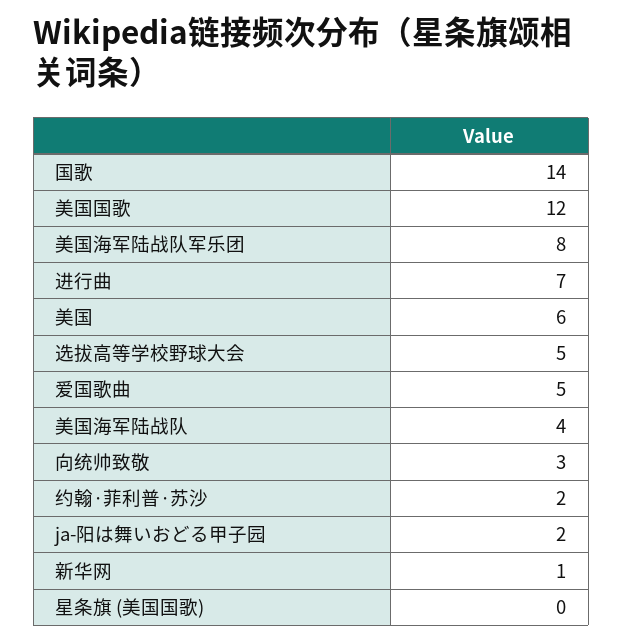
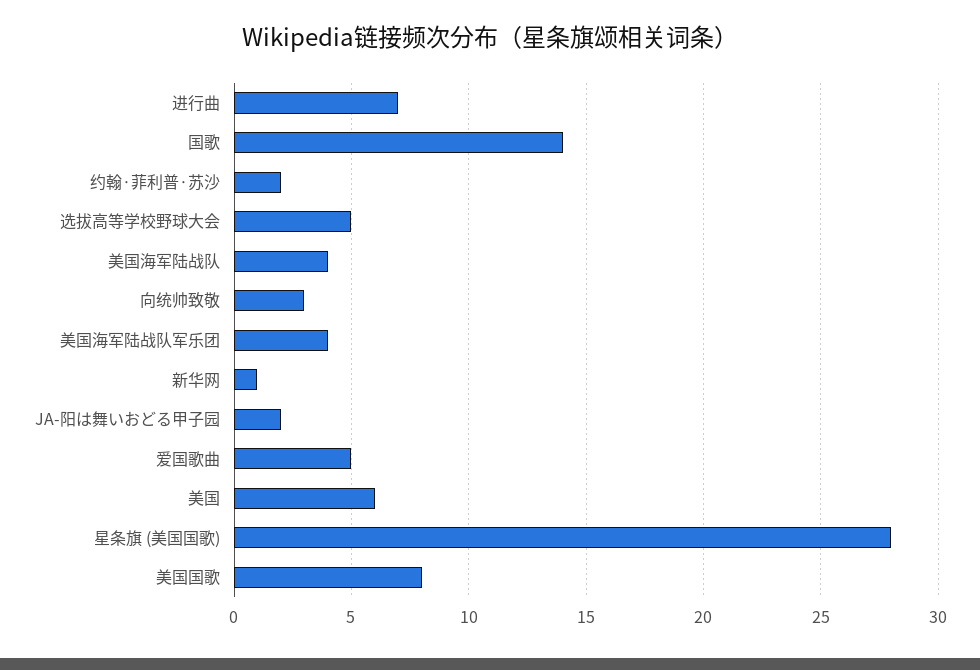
美国国歌: 12 -> 8
美国海军陆战队军乐团: 8 -> 4
星条旗 (美国国歌): 0 -> 28

